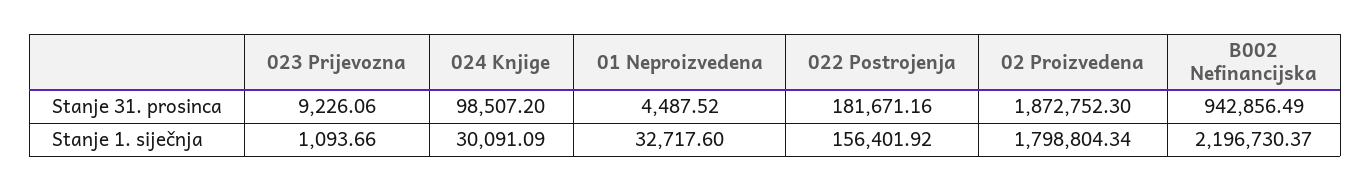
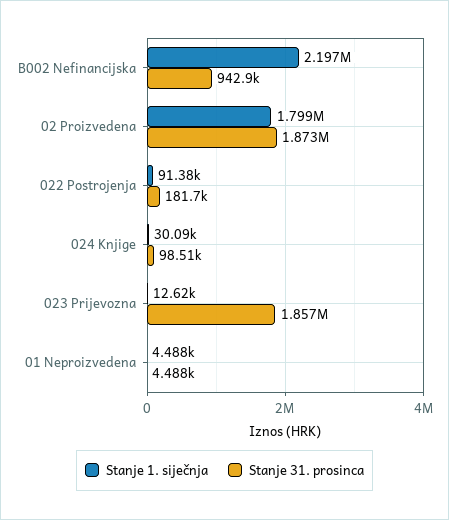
Stanje 31. prosinca, 023 Prijevozna: 9226.06 -> 1857000
Stanje 1. siječnja, 023 Prijevozna: 1093.66 -> 12620
Stanje 1. siječnja, 01 Neproizvedena: 32717.6 -> 4488
Stanje 1. siječnja, 022 Postrojenja: 156401.92 -> 91380

